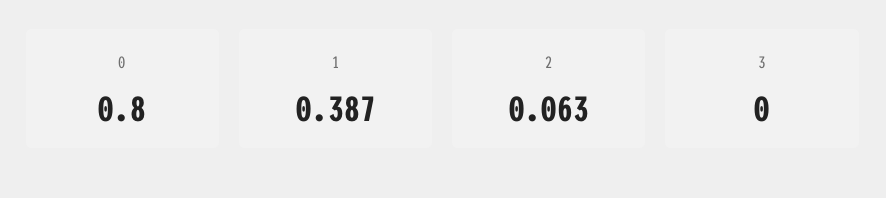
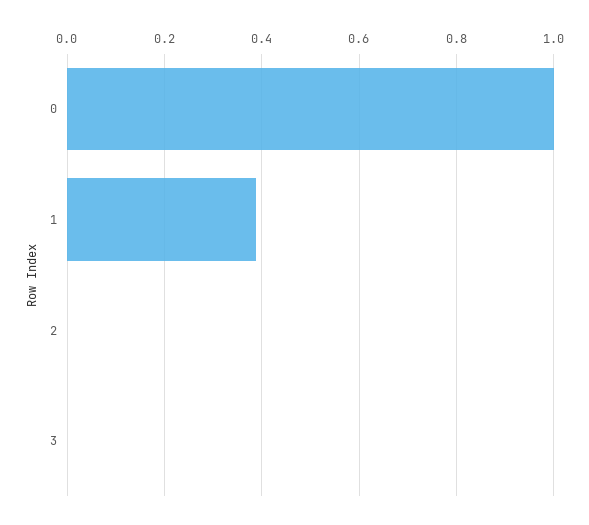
0: 0.8 -> 1
2: 0.063 -> 0

